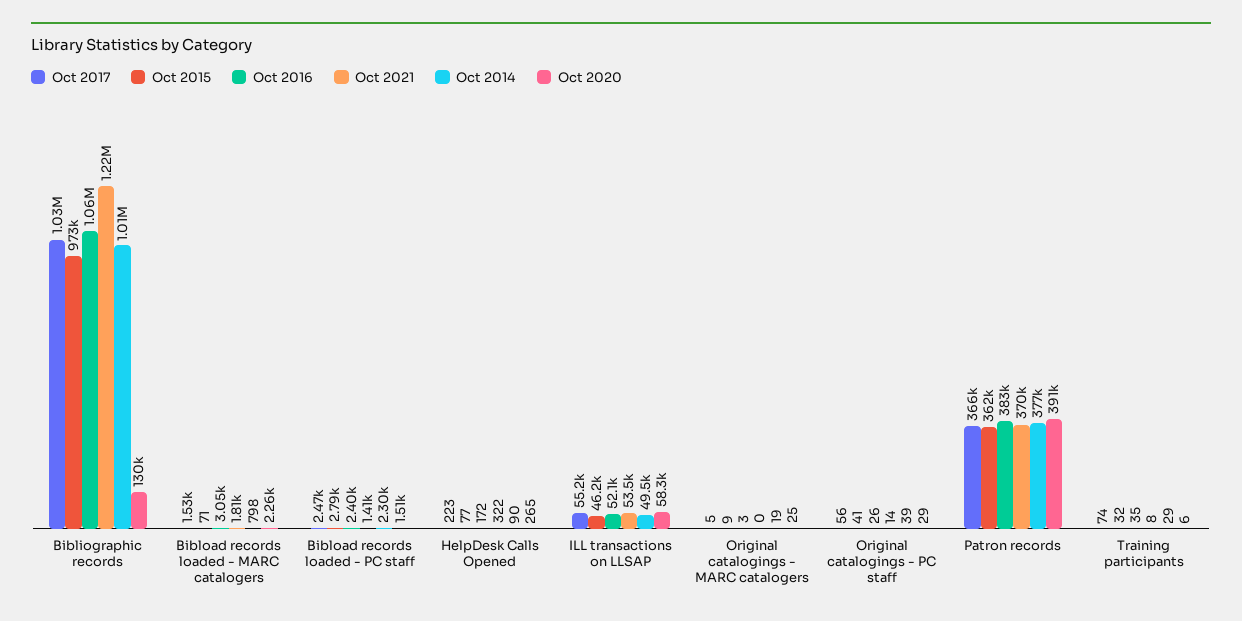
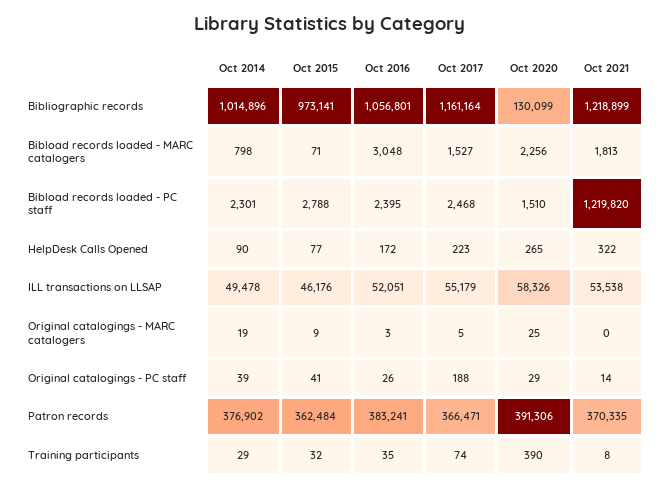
Oct 2017, Bibliographic records: 1030000 -> 1161164
Oct 2021, Bibload records loaded - PC staff: 1410 -> 1219820
Oct 2017, Original catalogings - PC staff: 56 -> 188
Oct 2020, Training participants: 6 -> 390

